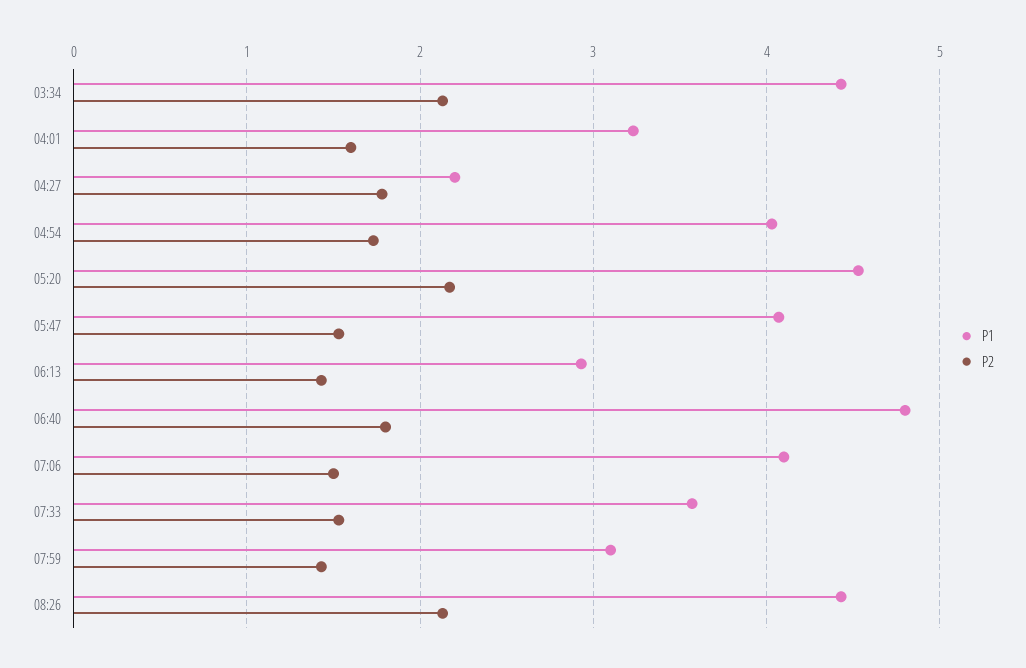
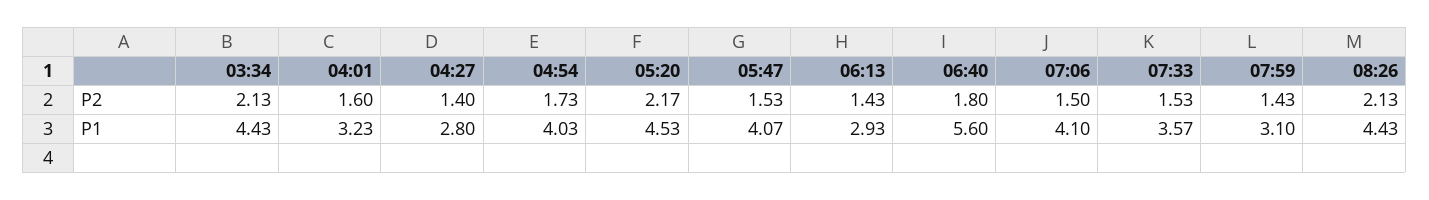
P1, 04:27: 2.2 -> 2.8
P2, 04:27: 1.8 -> 1.4
P1, 06:40: 4.8 -> 5.6

